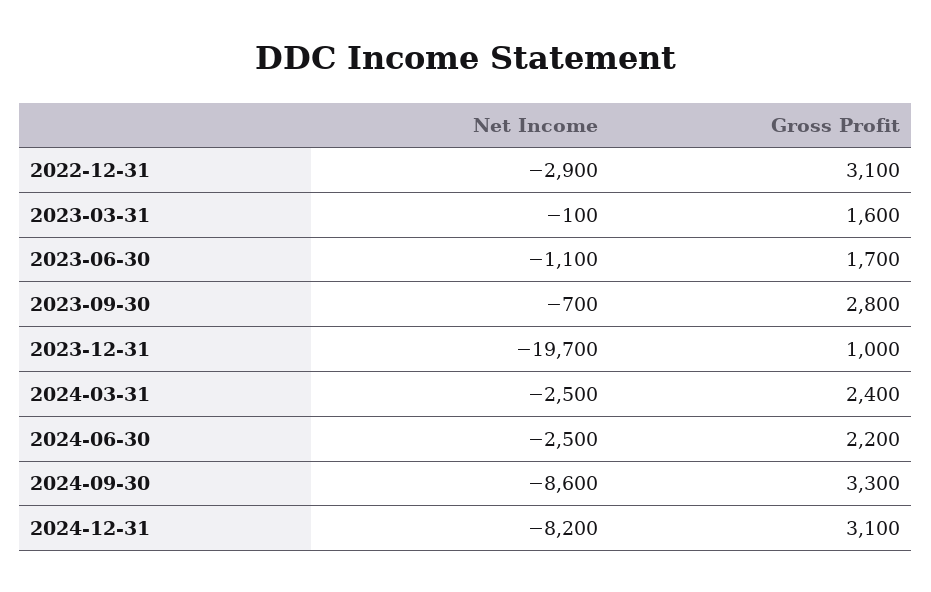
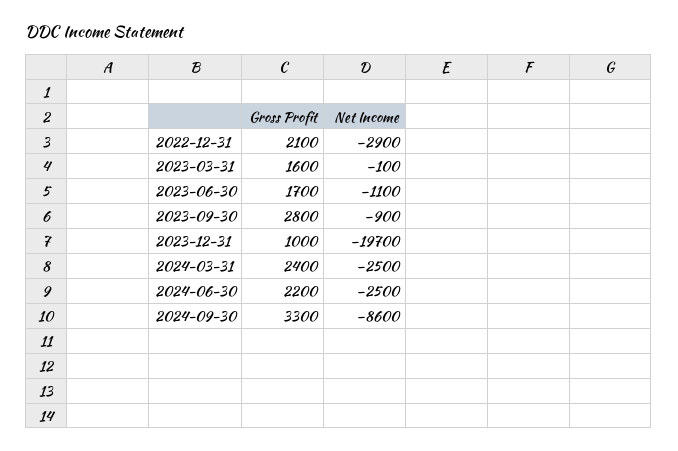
Gross Profit, 2022-12-31: 3100 -> 2100
Net Income, 2023-09-30: -700 -> -900
Net Income, 2024-12-31: -8200 -> none
Gross Profit, 2024-12-31: 3100 -> none

